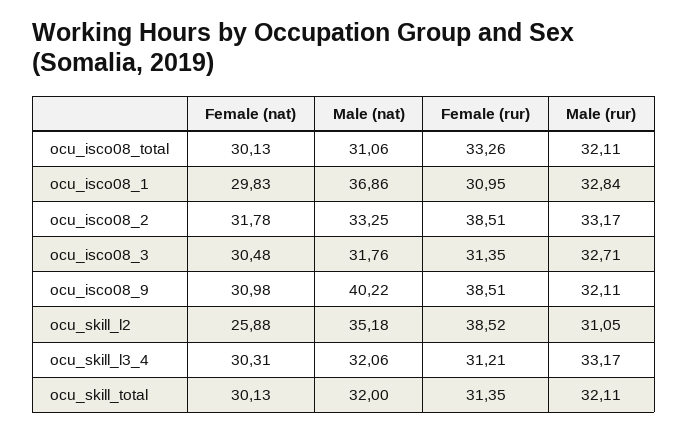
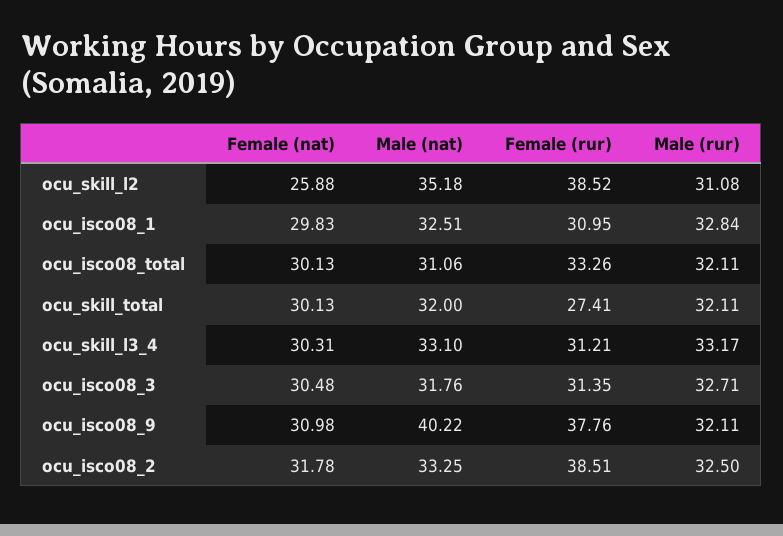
Male (nat), ocu_isco08_1: 36.86 -> 32.51
Male (rur), ocu_isco08_2: 33.17 -> 32.5
Female (rur), ocu_isco08_9: 38.51 -> 37.76
Male (rur), ocu_skill_l2: 31.05 -> 31.08
Male (nat), ocu_skill_l3_4: 32.06 -> 33.1
Female (rur), ocu_skill_total: 31.35 -> 27.41

